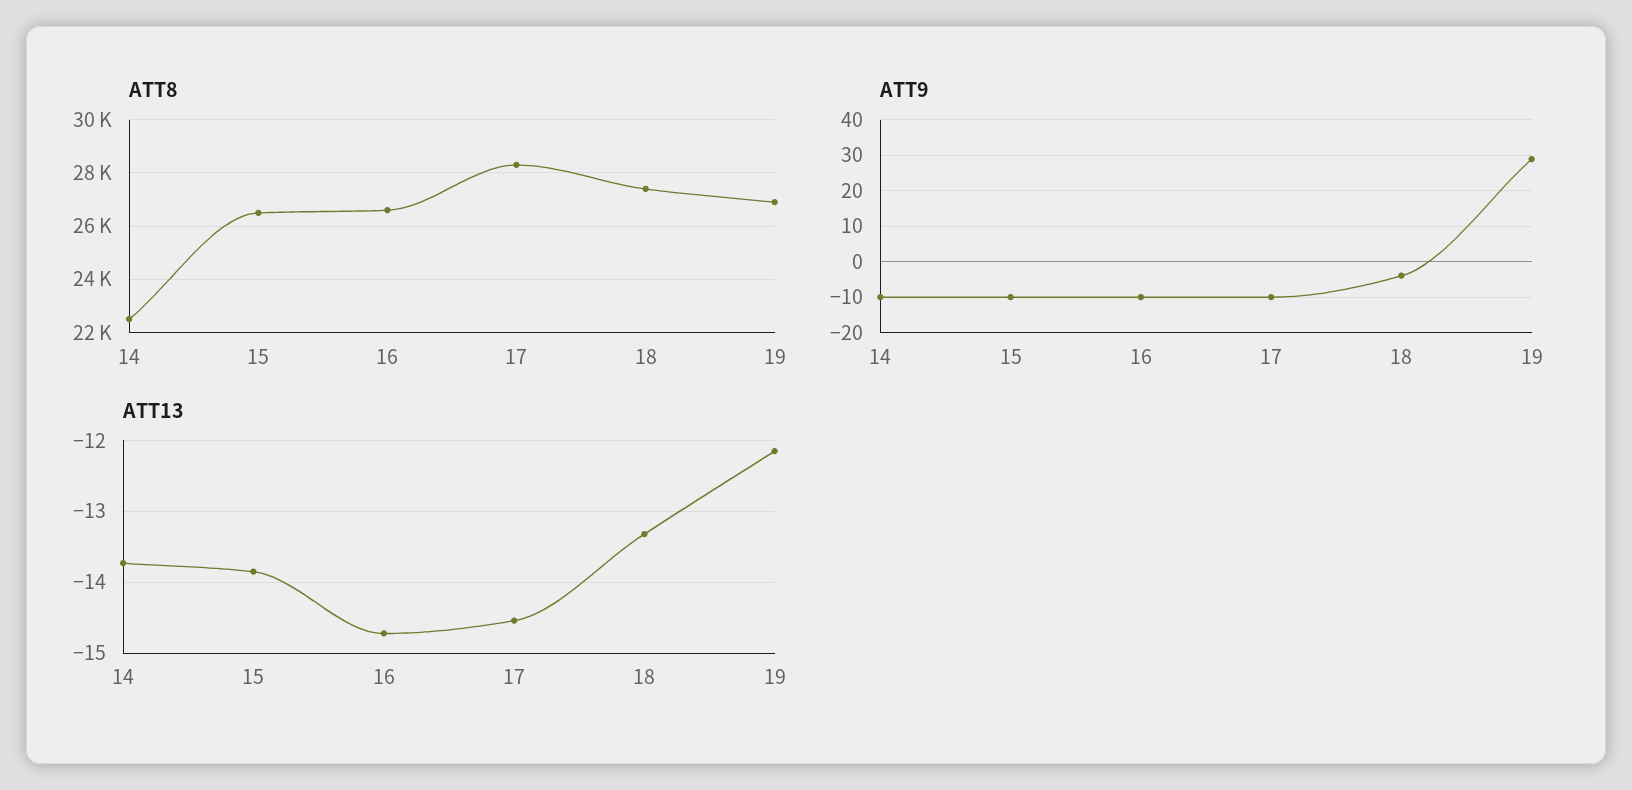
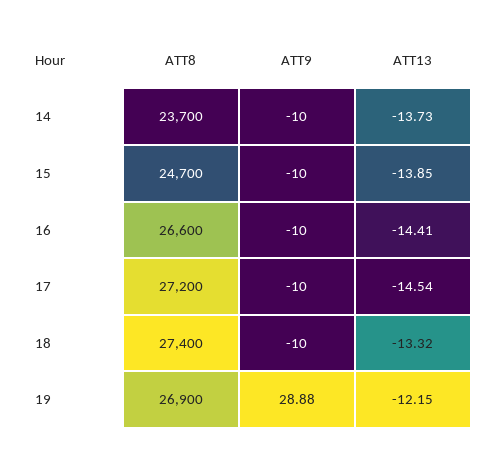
ATT8, 14: 22500 -> 23700
ATT8, 15: 26500 -> 24700
ATT8, 17: 28250 -> 27200
ATT9, 18: -4 -> -10
ATT13, 16: -14.7 -> -14.41

